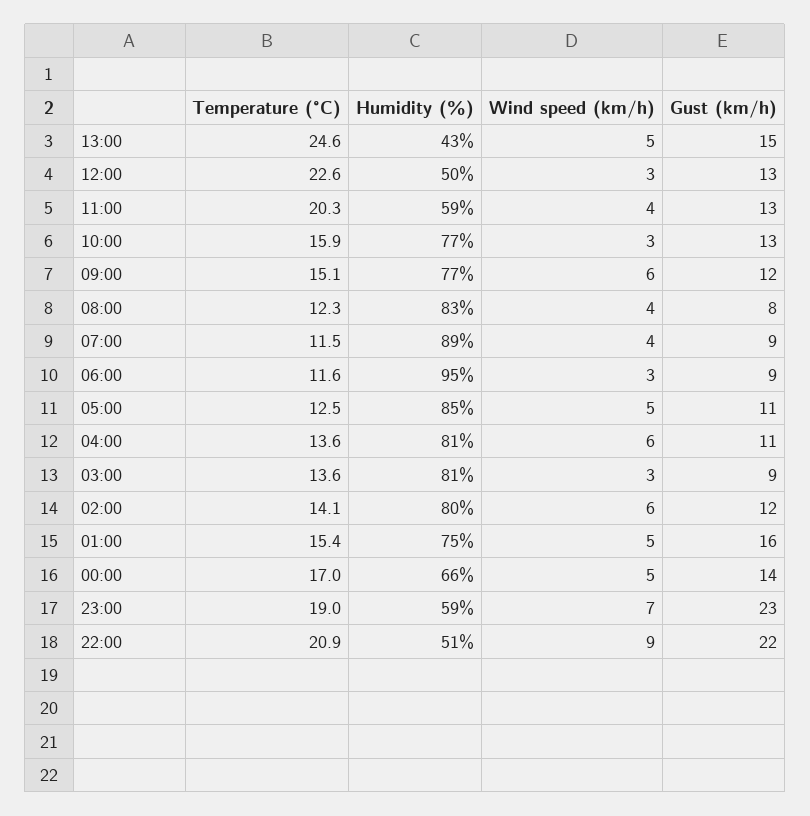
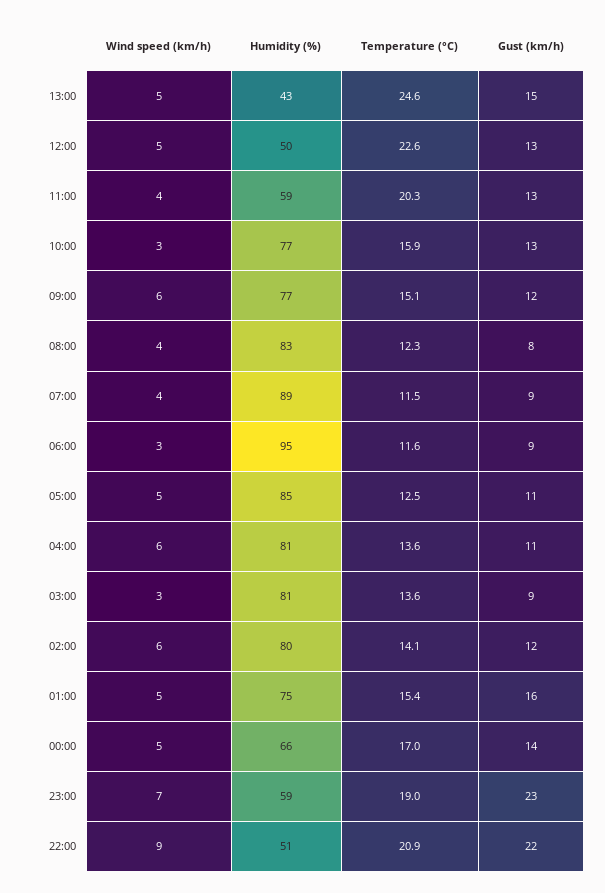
Wind speed (km/h), 12:00: 3 -> 5

